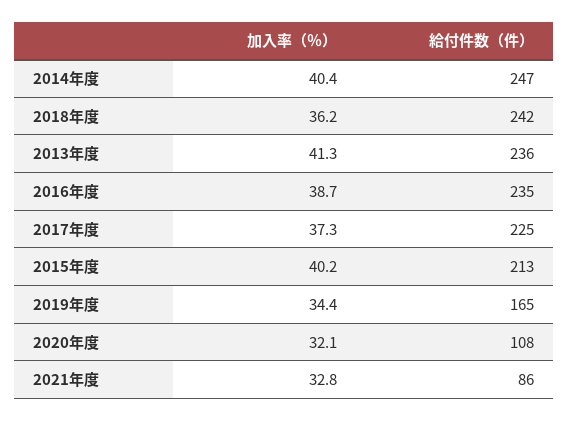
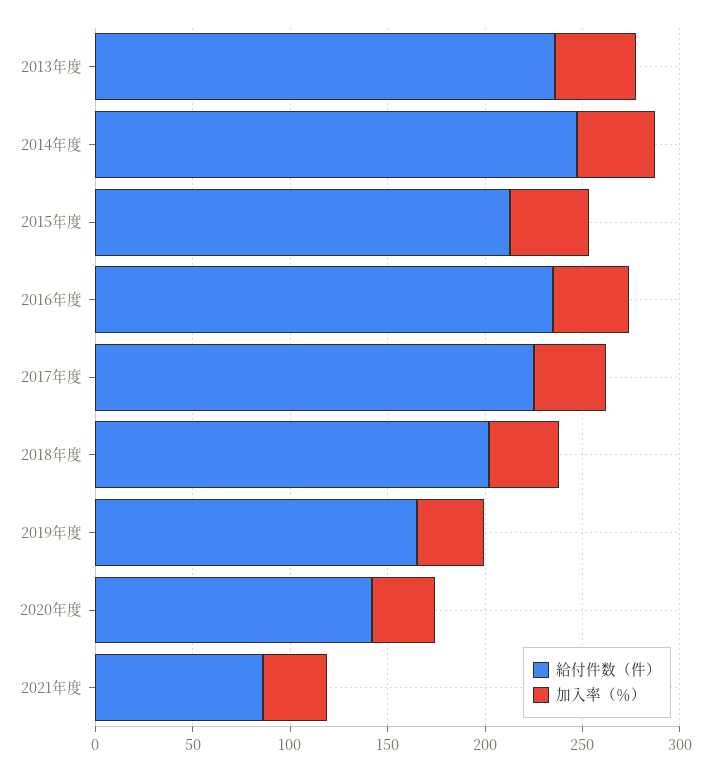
給付件数（件）, 2018年度: 242 -> 200
給付件数（件）, 2020年度: 108 -> 140

